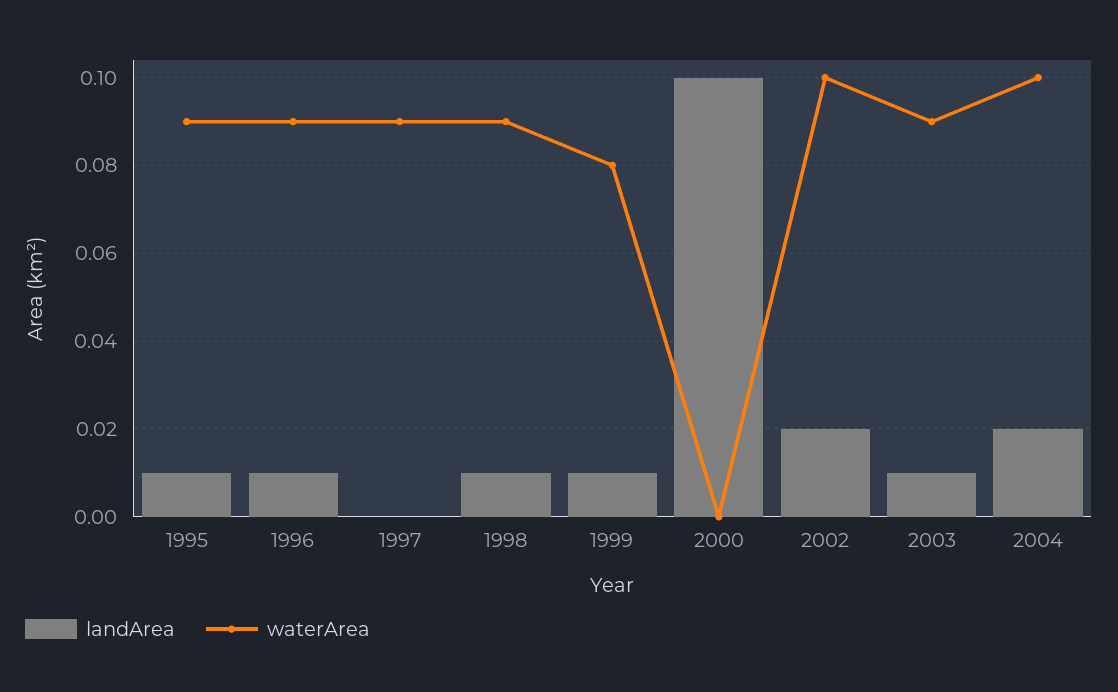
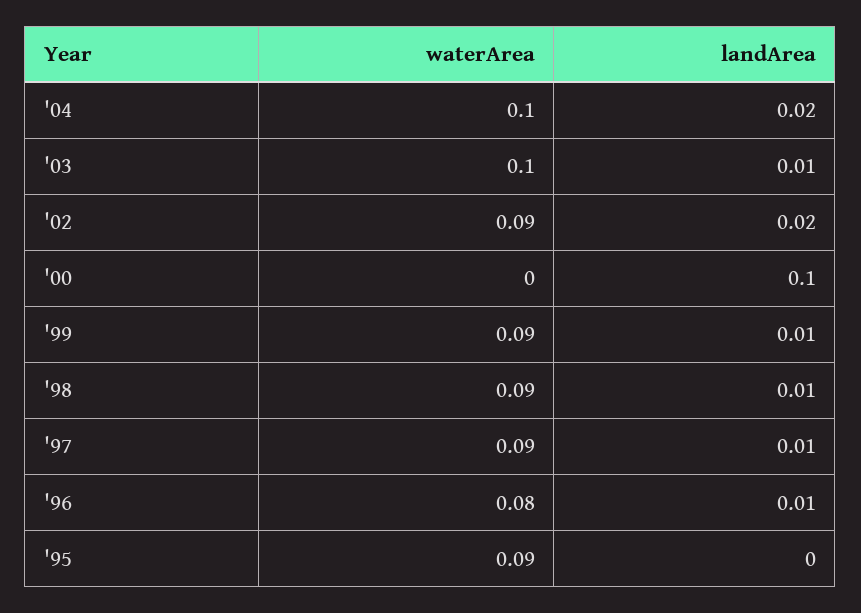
landArea, 1995: 0.01 -> 0
waterArea, 1996: 0.09 -> 0.08
landArea, 1997: 0 -> 0.01
waterArea, 1999: 0.08 -> 0.09
waterArea, 2002: 0.1 -> 0.09
waterArea, 2003: 0.09 -> 0.1

